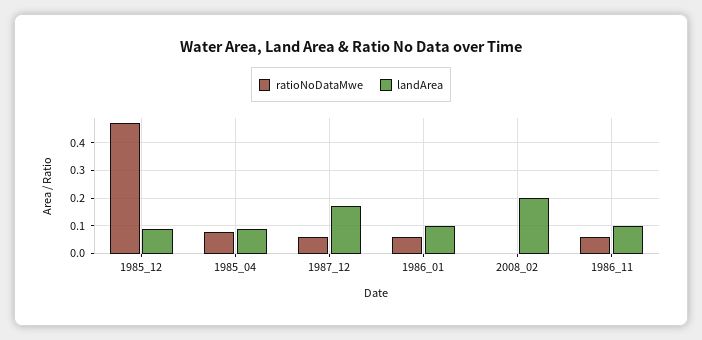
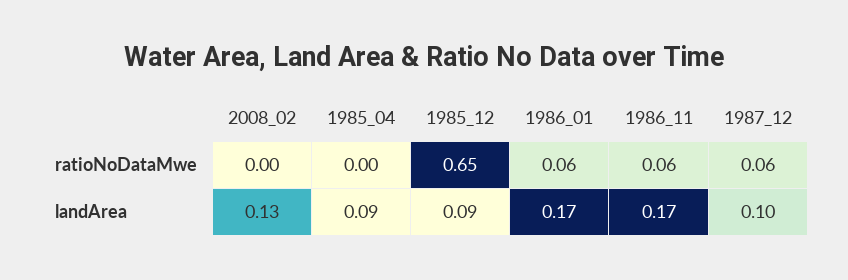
ratioNoDataMwe, 1985_12: 0.475 -> 0.65
ratioNoDataMwe, 1985_04: 0.075 -> 0
landArea, 1987_12: 0.175 -> 0.1
landArea, 1986_01: 0.1 -> 0.17
landArea, 2008_02: 0.2 -> 0.13
landArea, 1986_11: 0.1 -> 0.17

